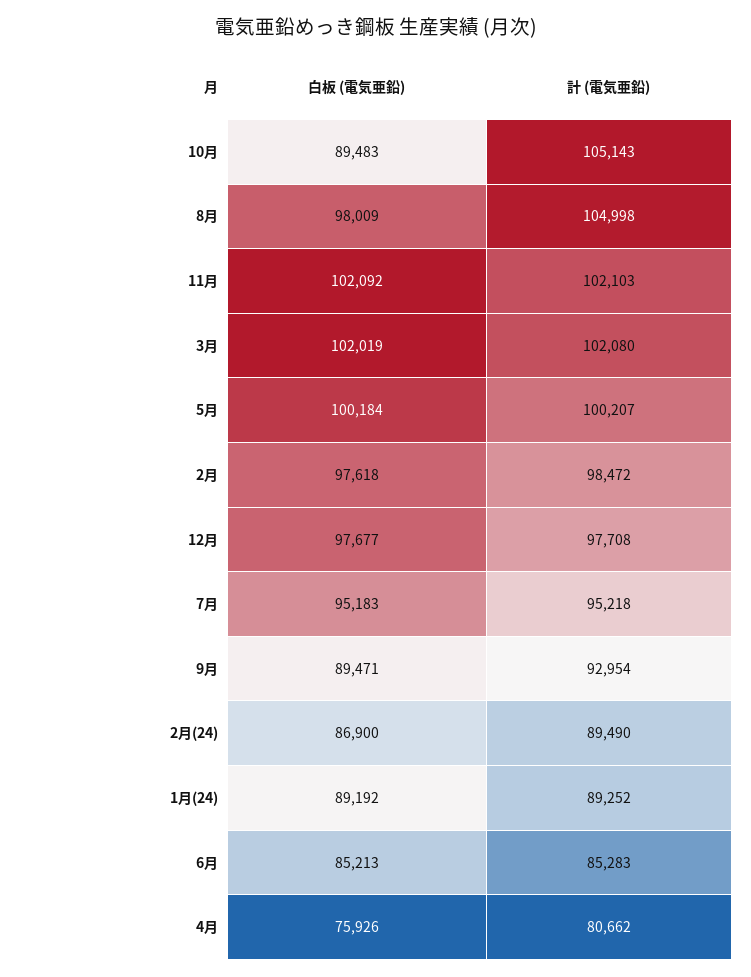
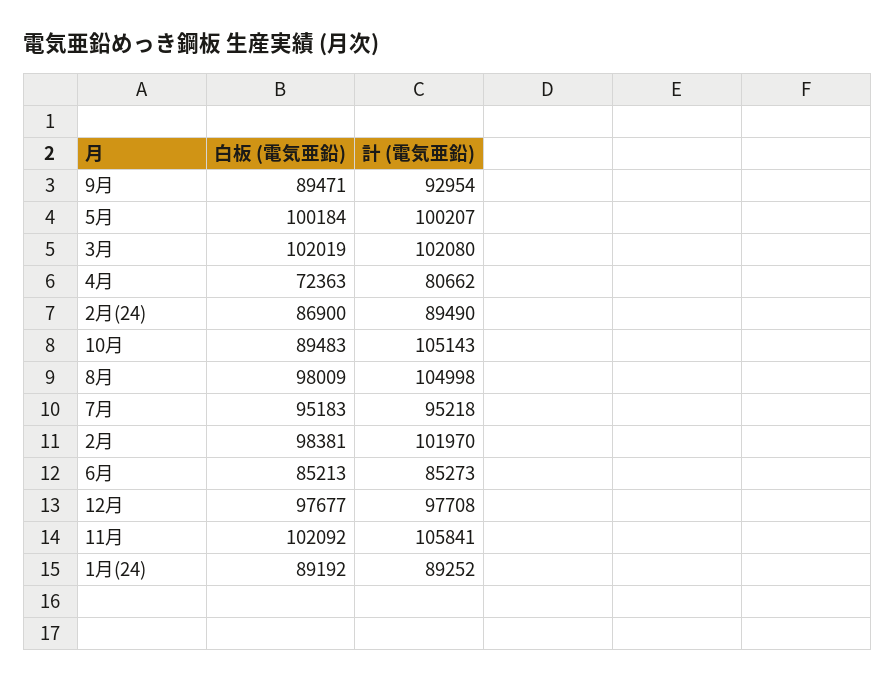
計 (電気亜鉛), 11月: 102103 -> 105841
白板 (電気亜鉛), 2月: 97618 -> 98381
計 (電気亜鉛), 2月: 98472 -> 101970
計 (電気亜鉛), 6月: 85283 -> 85273
白板 (電気亜鉛), 4月: 75926 -> 72363

